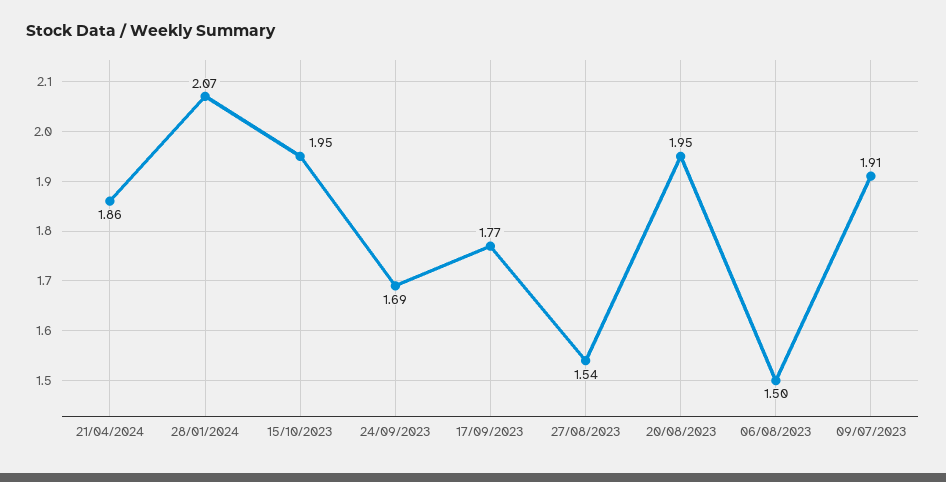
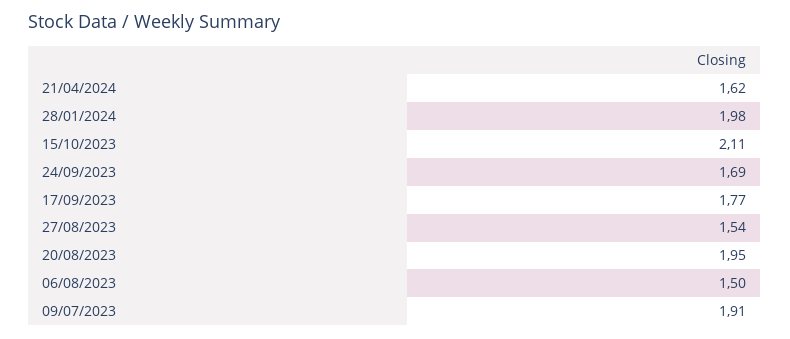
21/04/2024: 1.86 -> 1.62
28/01/2024: 2.07 -> 1.98
15/10/2023: 1.95 -> 2.11

